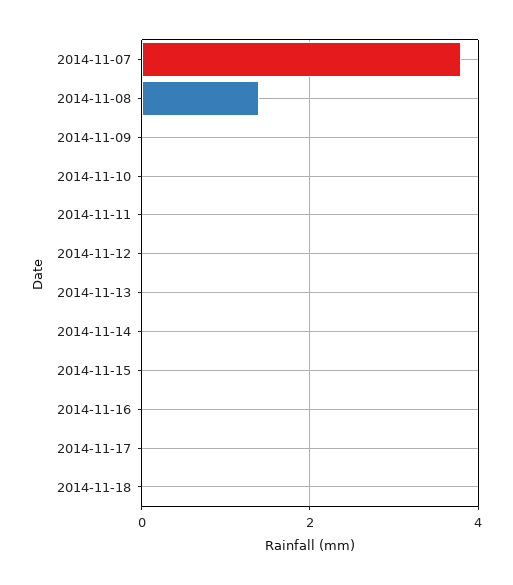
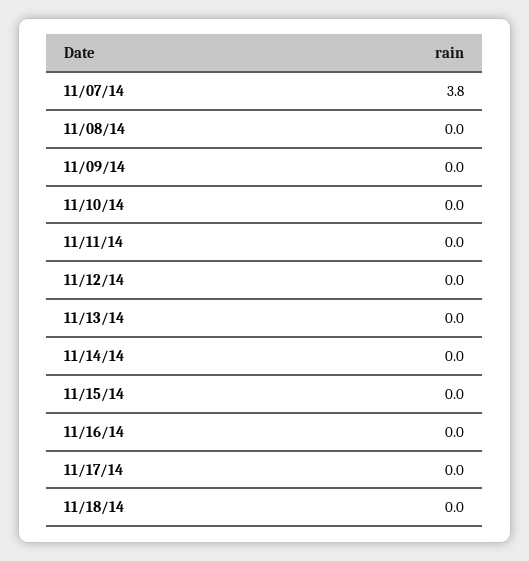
2014-11-08: 1.5 -> 0

